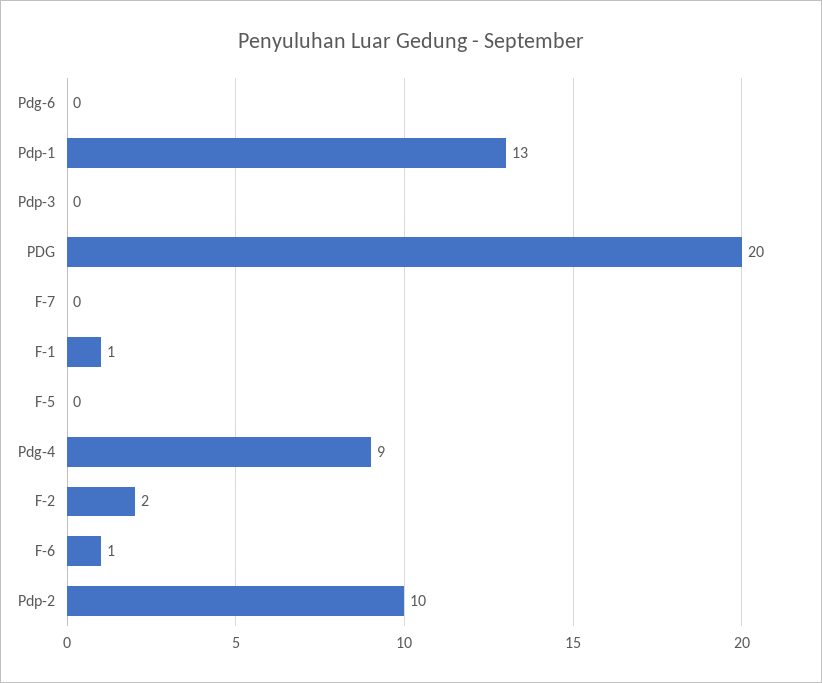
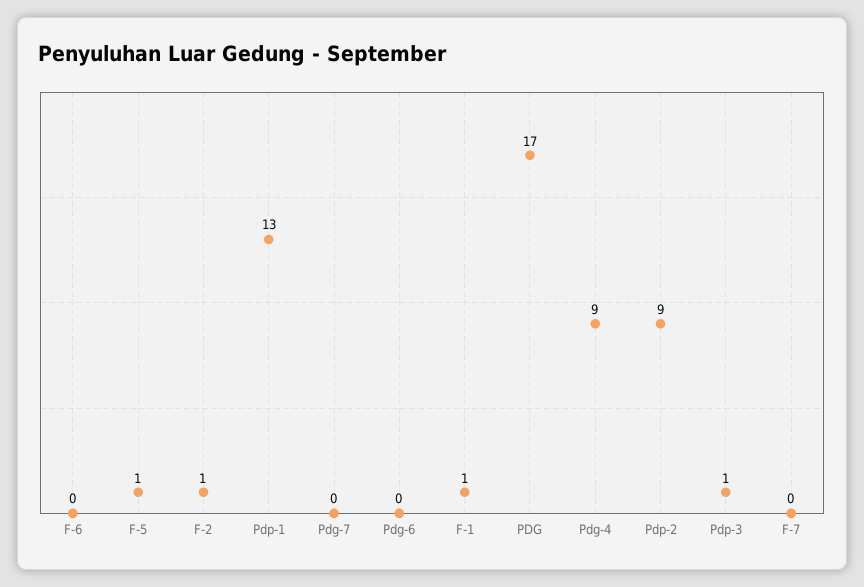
Pdp-3: 0 -> 1
PDG: 20 -> 17
F-5: 0 -> 1
F-2: 2 -> 1
F-6: 1 -> 0
Pdp-2: 10 -> 9
Pdg-7: none -> 0

